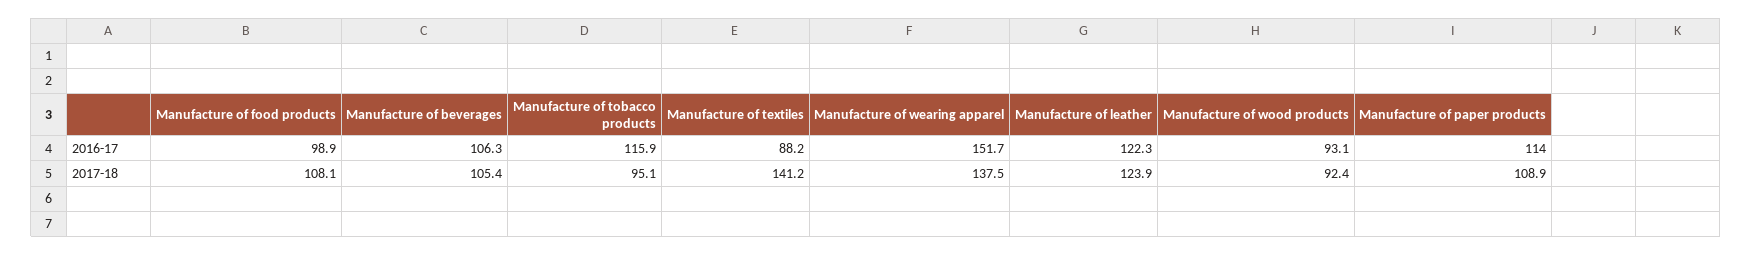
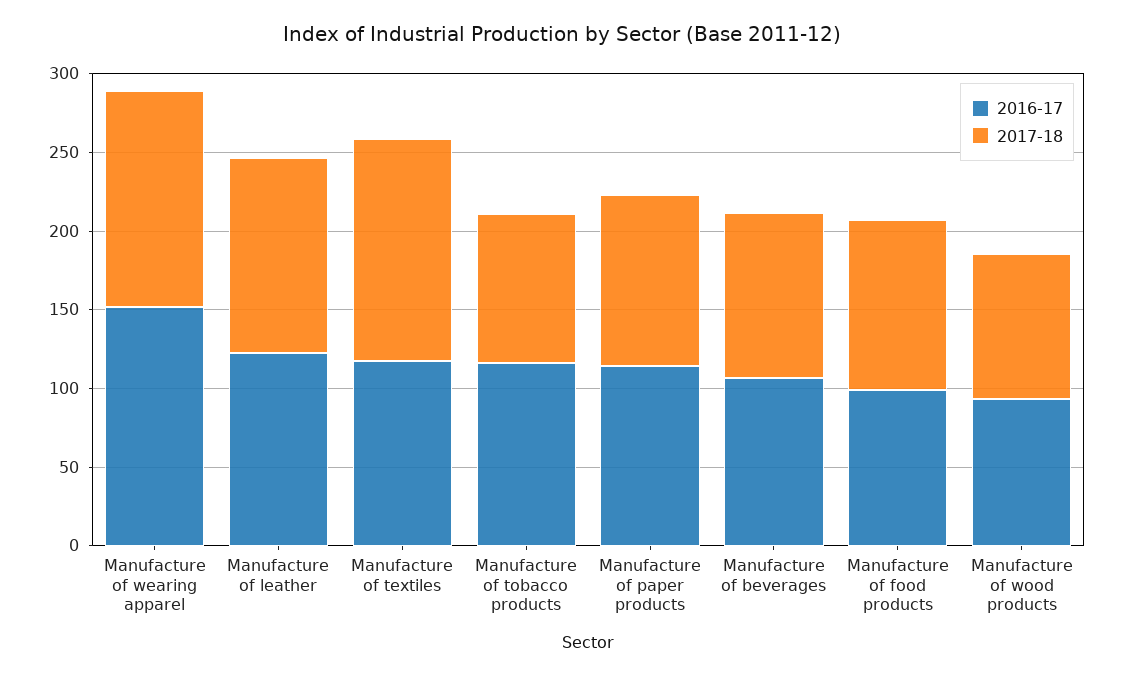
2016-17, Manufacture of textiles: 88.2 -> 120

